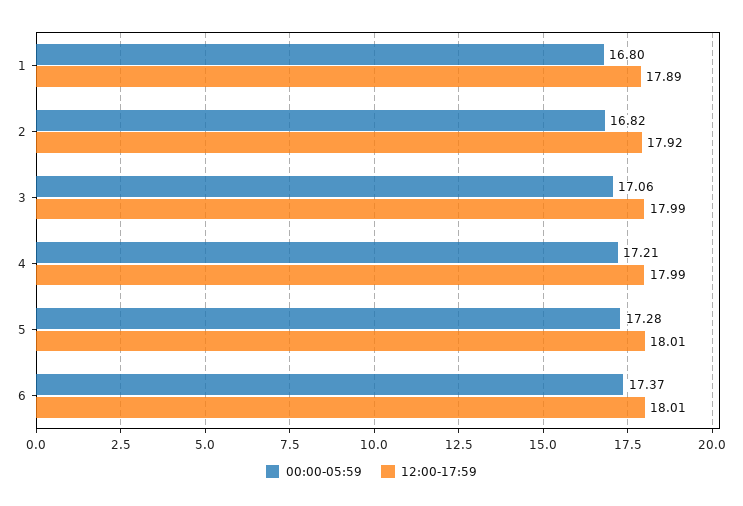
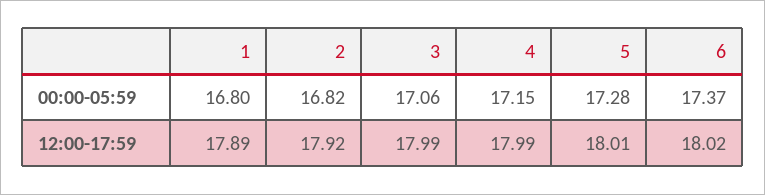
00:00-05:59, 4: 17.21 -> 17.15
12:00-17:59, 6: 18.01 -> 18.02

